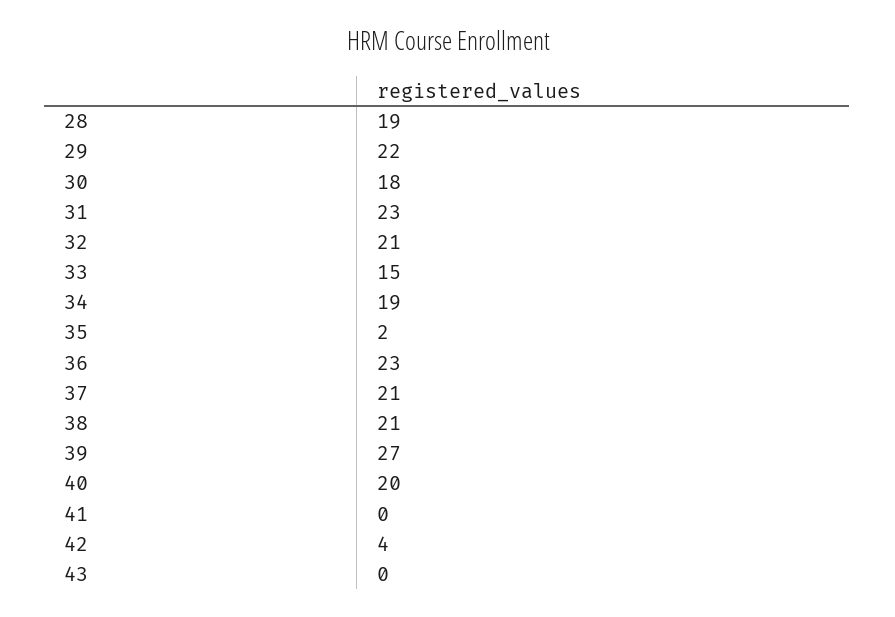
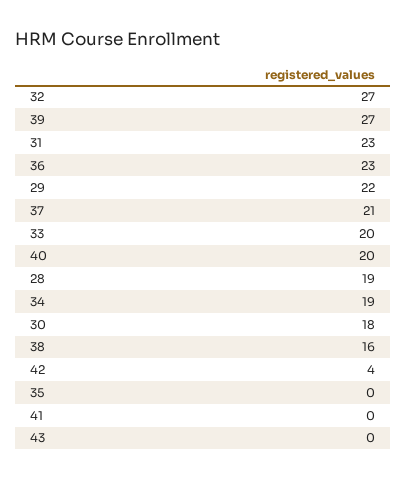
32: 21 -> 27
33: 15 -> 20
35: 2 -> 0
38: 21 -> 16

